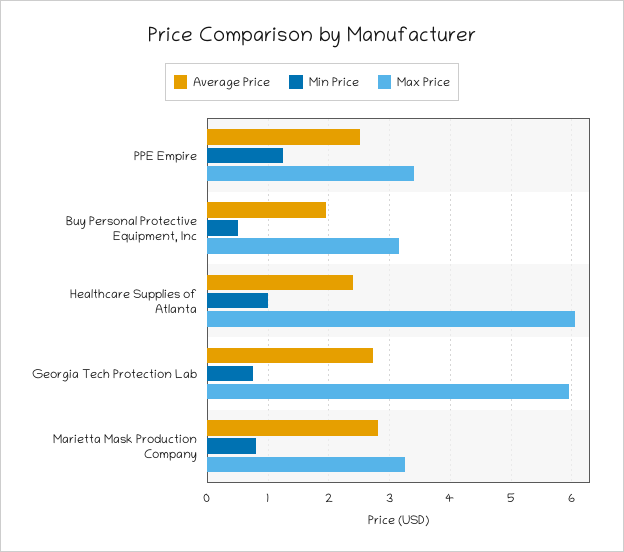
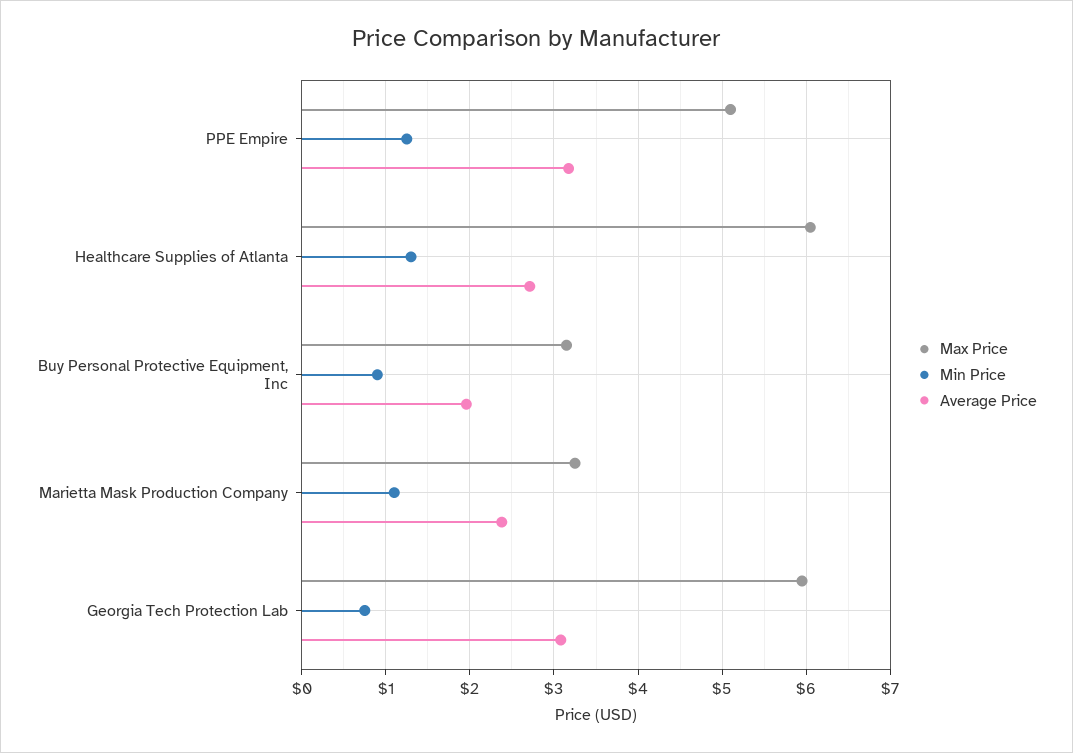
Average Price, PPE Empire: 2.5 -> 3.2
Max Price, PPE Empire: 3.4 -> 5.1
Min Price, Buy Personal Protective Equipment, Inc: 0.5 -> 0.9
Average Price, Healthcare Supplies of Atlanta: 2.4 -> 2.7
Min Price, Healthcare Supplies of Atlanta: 1 -> 1.3
Average Price, Georgia Tech Protection Lab: 2.7 -> 3.1
Average Price, Marietta Mask Production Company: 2.8 -> 2.4
Min Price, Marietta Mask Production Company: 0.8 -> 1.1

